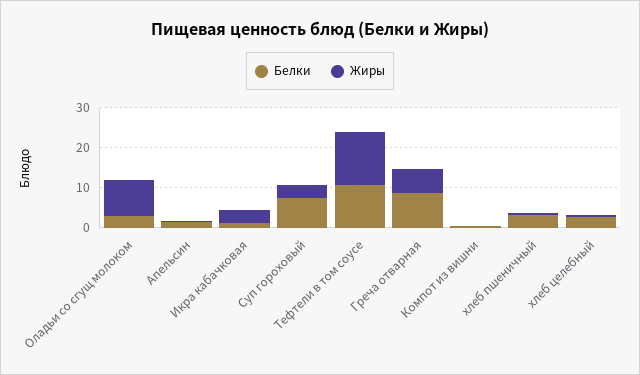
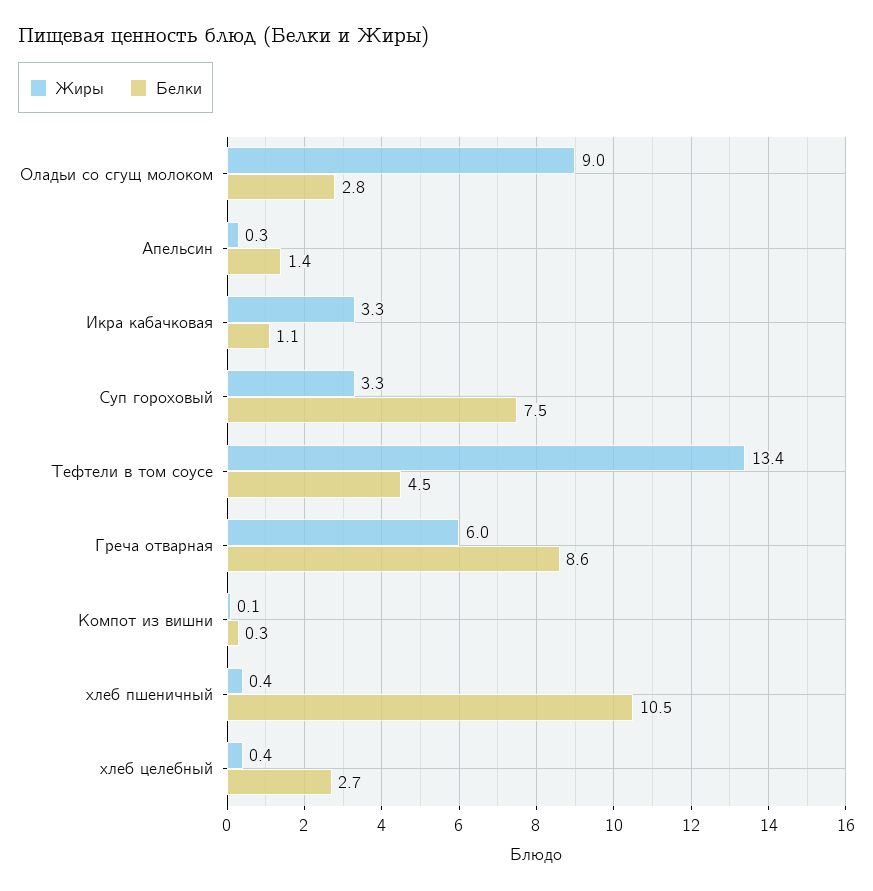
Белки, Тефтели в том соусе: 10 -> 4.5
Белки, хлеб пшеничный: 2.5 -> 10.5

